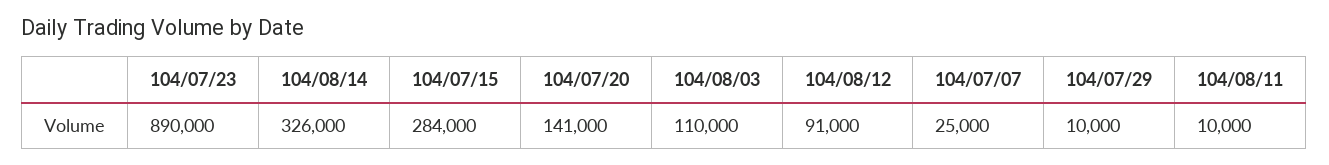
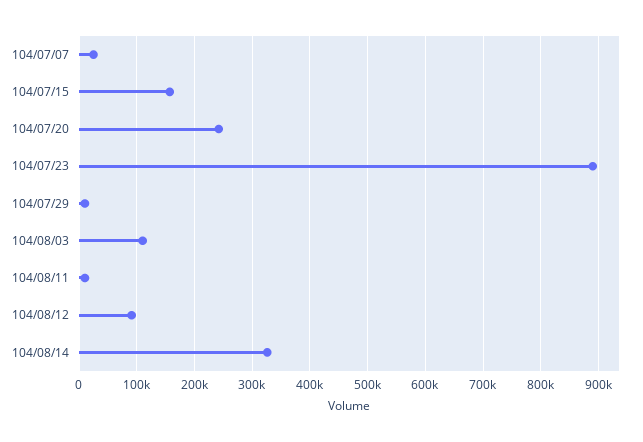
104/07/15: 284000 -> 160000
104/07/20: 141000 -> 240000

